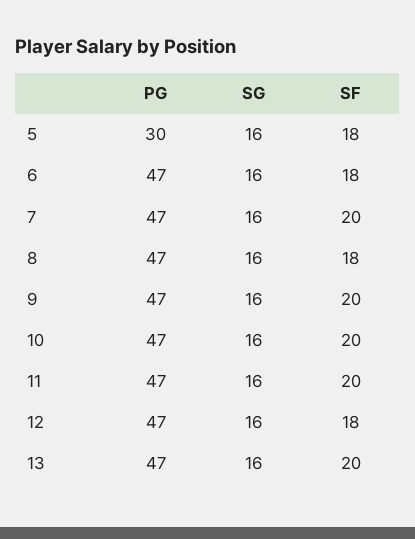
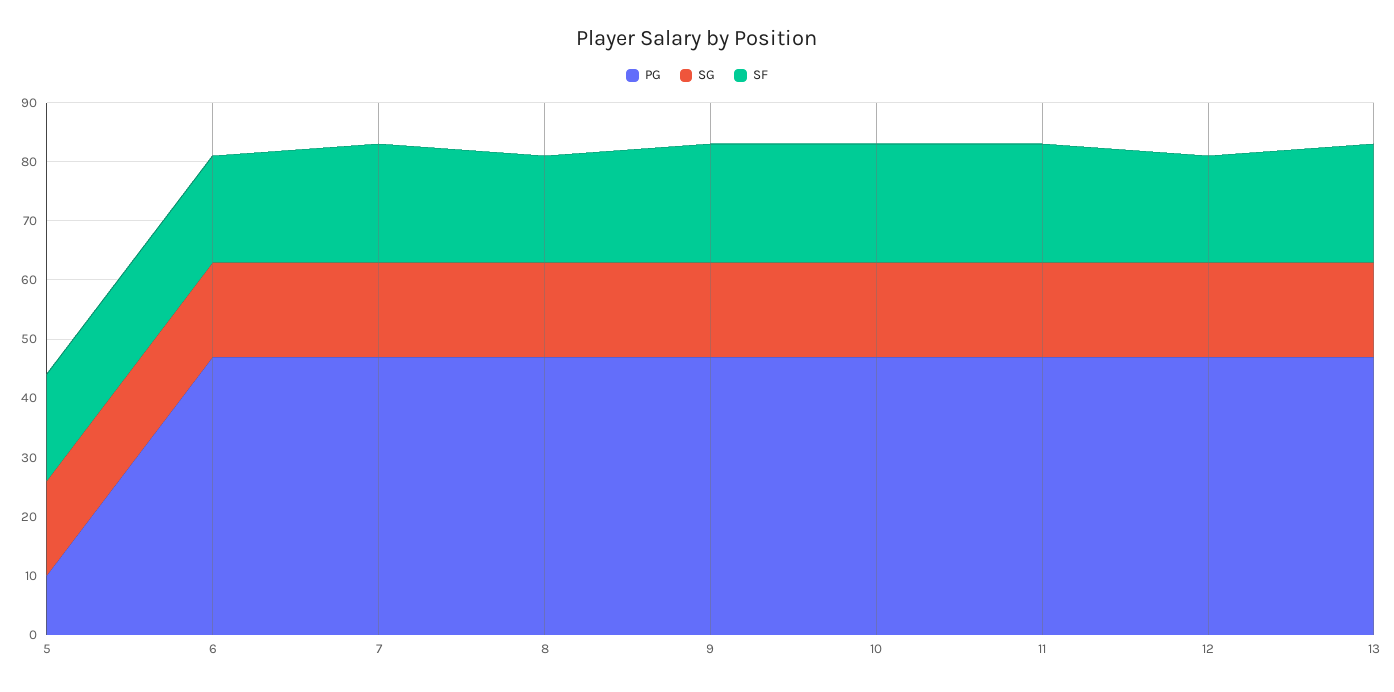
PG, 5: 30 -> 10

